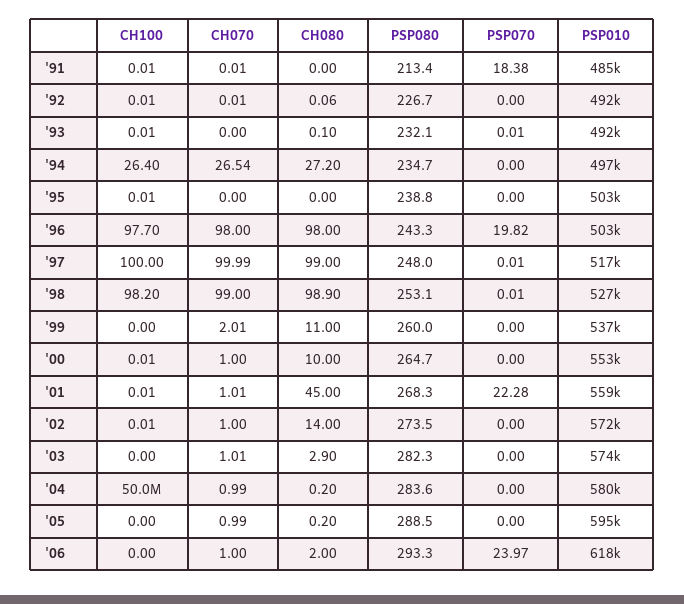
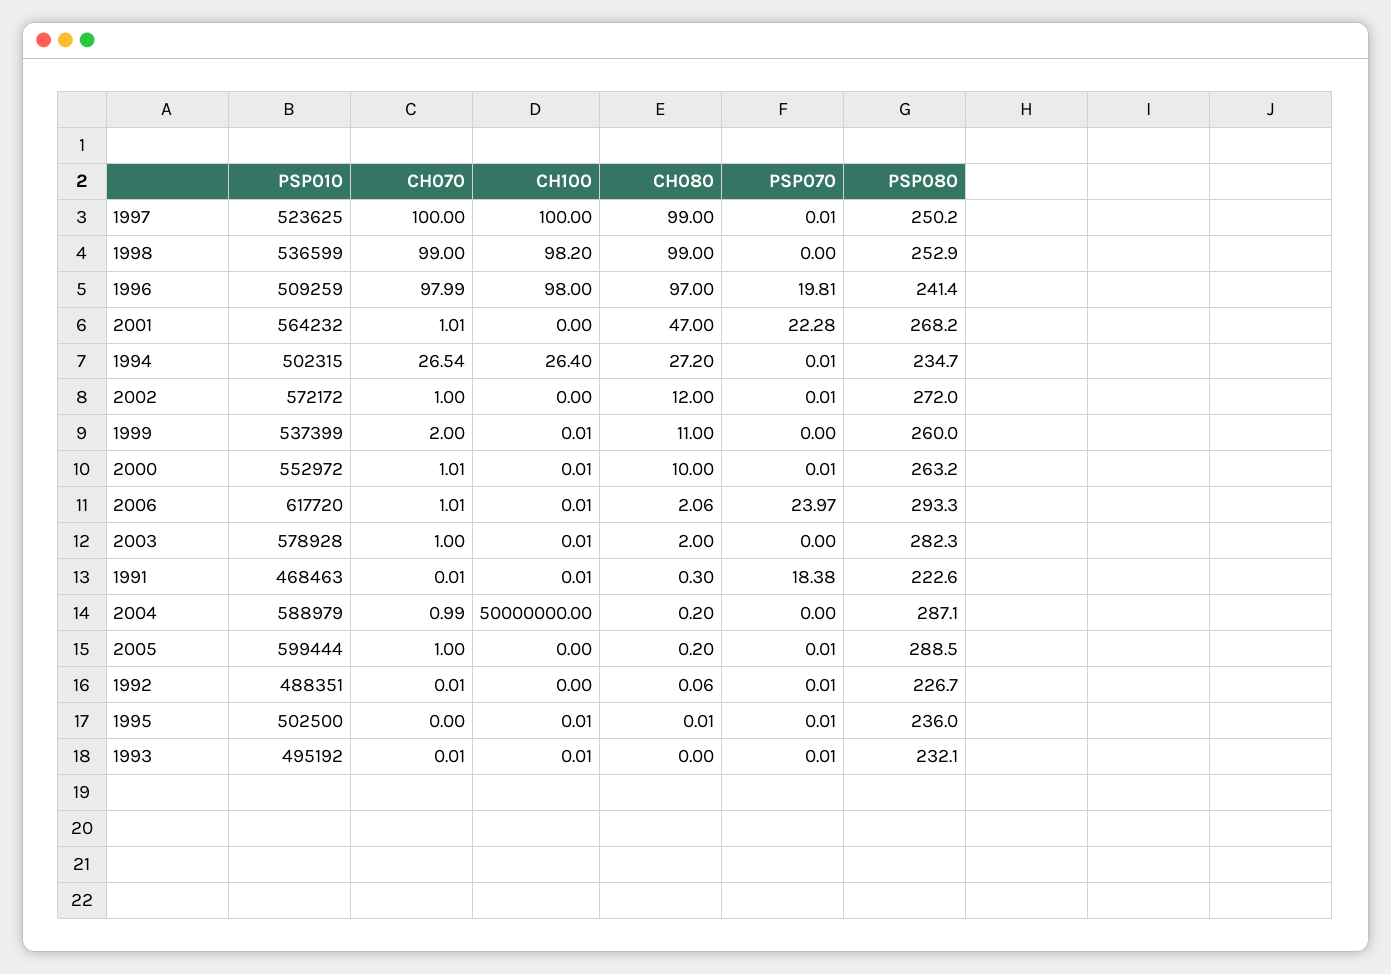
CH080, '91: 0 -> 0.3
PSP080, '91: 213.4 -> 222.6
PSP010, '91: 485000 -> 468463
CH100, '92: 0.01 -> 0
PSP070, '92: 0 -> 0.01
PSP010, '92: 492000 -> 488351
CH070, '93: 0 -> 0.01
CH080, '93: 0.1 -> 0
PSP010, '93: 492000 -> 495192
PSP070, '94: 0 -> 0.01
PSP010, '94: 497000 -> 502315
CH080, '95: 0 -> 0.01
PSP080, '95: 238.8 -> 236
PSP070, '95: 0 -> 0.01
CH100, '96: 97.7 -> 98
CH070, '96: 98 -> 97.99
CH080, '96: 98 -> 97
PSP080, '96: 243.3 -> 241.4
PSP070, '96: 19.82 -> 19.81
PSP010, '96: 503000 -> 509259
CH070, '97: 99.99 -> 100
PSP080, '97: 248 -> 250.2
PSP010, '97: 517000 -> 523625
CH080, '98: 98.9 -> 99
PSP080, '98: 253.1 -> 252.9
PSP070, '98: 0.01 -> 0
PSP010, '98: 527000 -> 536599
CH100, '99: 0 -> 0.01
CH070, '99: 2.01 -> 2
CH070, '00: 1 -> 1.01
PSP080, '00: 264.7 -> 263.2
PSP070, '00: 0 -> 0.01
CH100, '01: 0.01 -> 0
CH080, '01: 45 -> 47
PSP080, '01: 268.3 -> 268.2
PSP010, '01: 559000 -> 564232
CH100, '02: 0.01 -> 0
CH080, '02: 14 -> 12
PSP080, '02: 273.5 -> 272
PSP070, '02: 0 -> 0.01
CH100, '03: 0 -> 0.01
CH070, '03: 1.01 -> 1
CH080, '03: 2.9 -> 2
PSP010, '03: 574000 -> 578928
PSP080, '04: 283.6 -> 287.1
PSP010, '04: 580000 -> 588979
CH070, '05: 0.99 -> 1
PSP070, '05: 0 -> 0.01
PSP010, '05: 595000 -> 599444
CH100, '06: 0 -> 0.01
CH070, '06: 1 -> 1.01
CH080, '06: 2 -> 2.06

